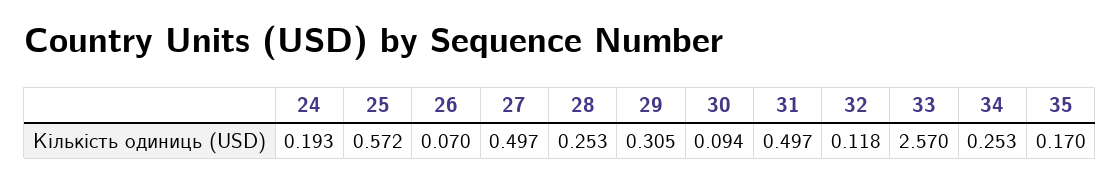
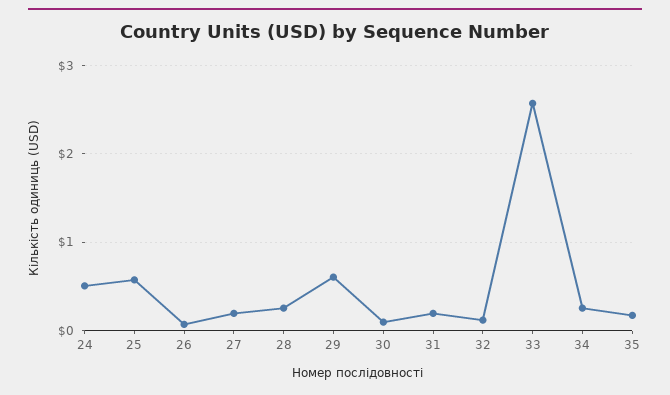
24: 0.193 -> 0.5
27: 0.497 -> 0.2
29: 0.305 -> 0.6
31: 0.497 -> 0.2

